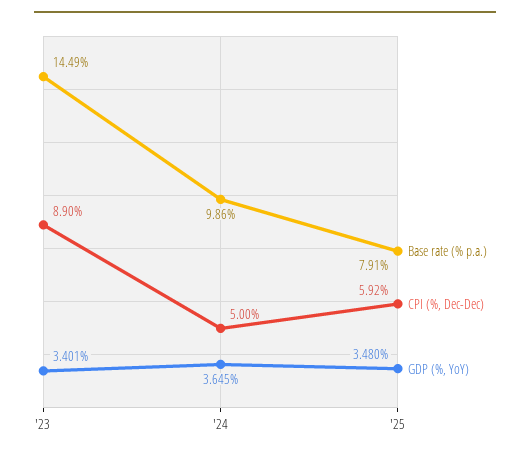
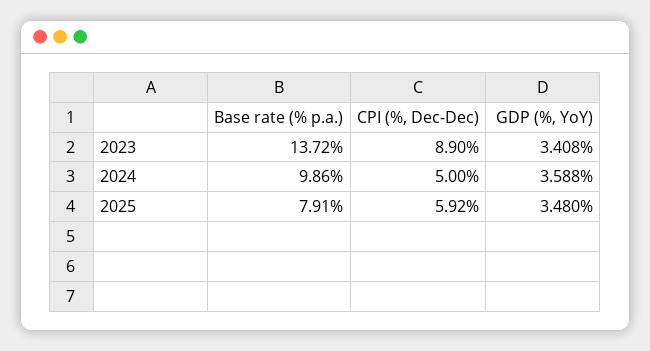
Base rate (% p.a.), '23: 14.49 -> 13.72
GDP (%, YoY), '23: 3.401 -> 3.408
GDP (%, YoY), '24: 3.645 -> 3.588

